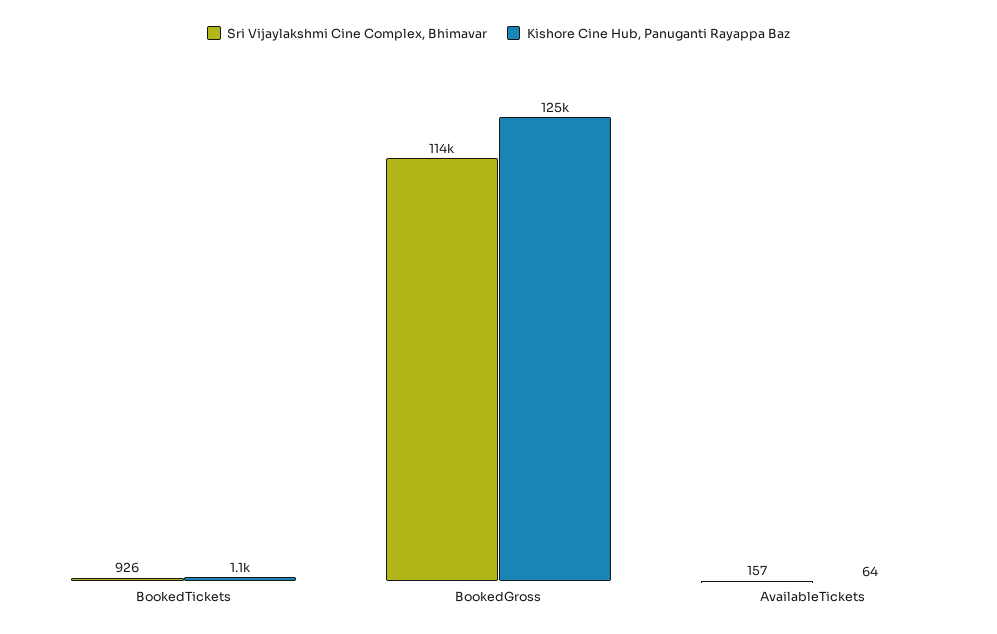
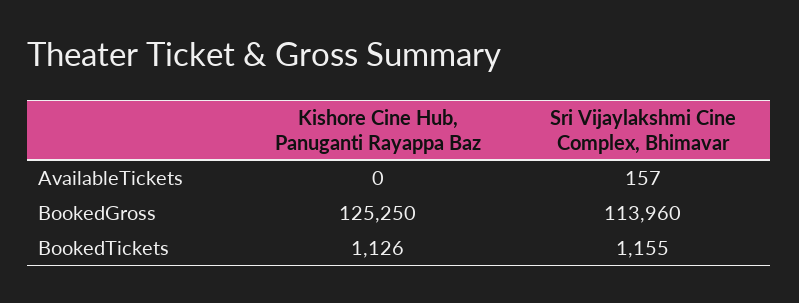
Sri Vijaylakshmi Cine Complex, Bhimavar, BookedTickets: 926 -> 1155
Kishore Cine Hub, Panuganti Rayappa Baz, AvailableTickets: 64 -> 0

